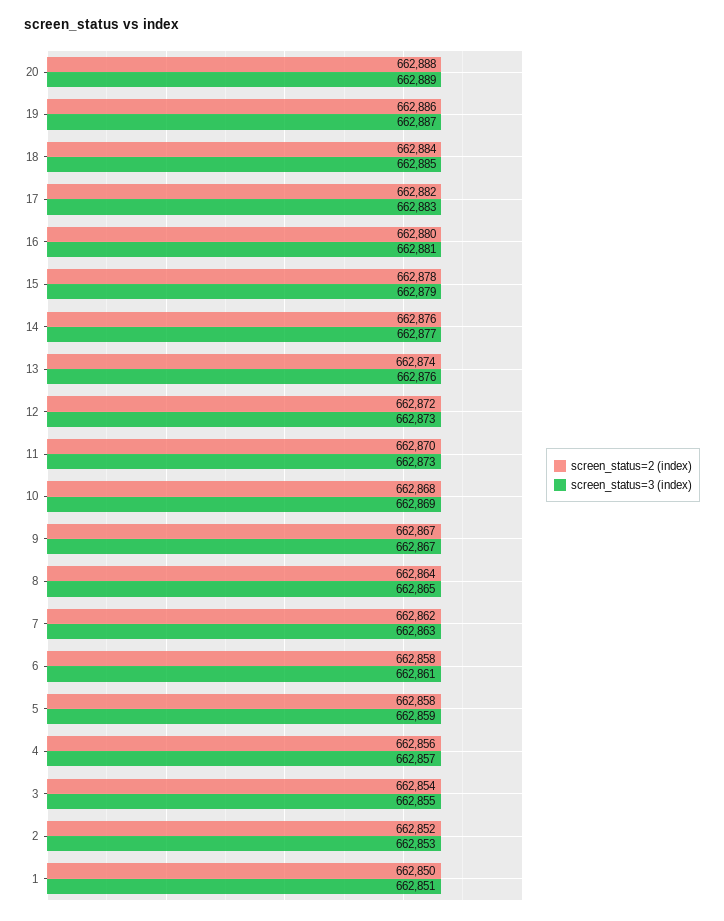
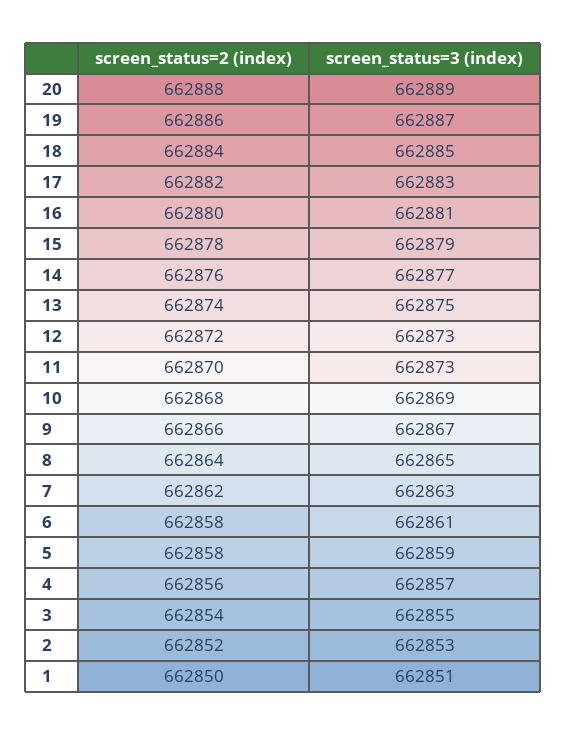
screen_status=3 (index), 13: 662876 -> 662875
screen_status=2 (index), 9: 662867 -> 662866

